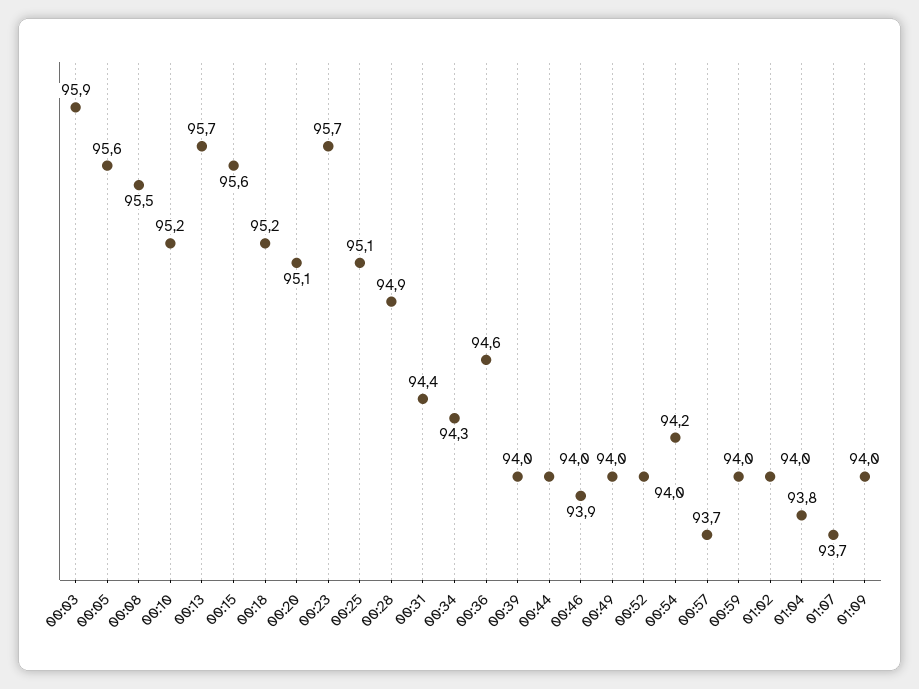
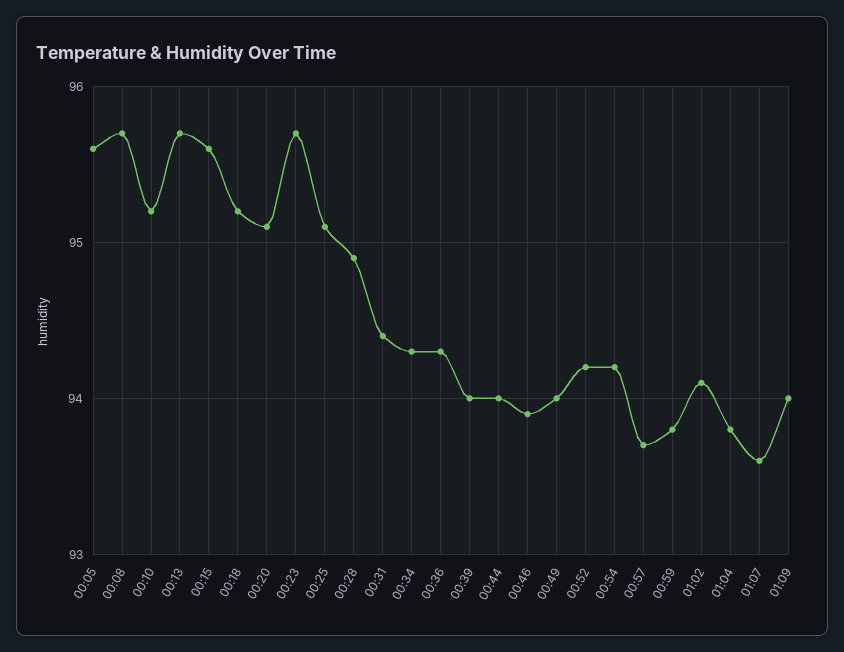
00:03: 95.9 -> none
00:08: 95.5 -> 95.7
00:36: 94.6 -> 94.3
00:52: 94 -> 94.2
00:59: 94 -> 93.8
01:02: 94 -> 94.1
01:07: 93.7 -> 93.6

